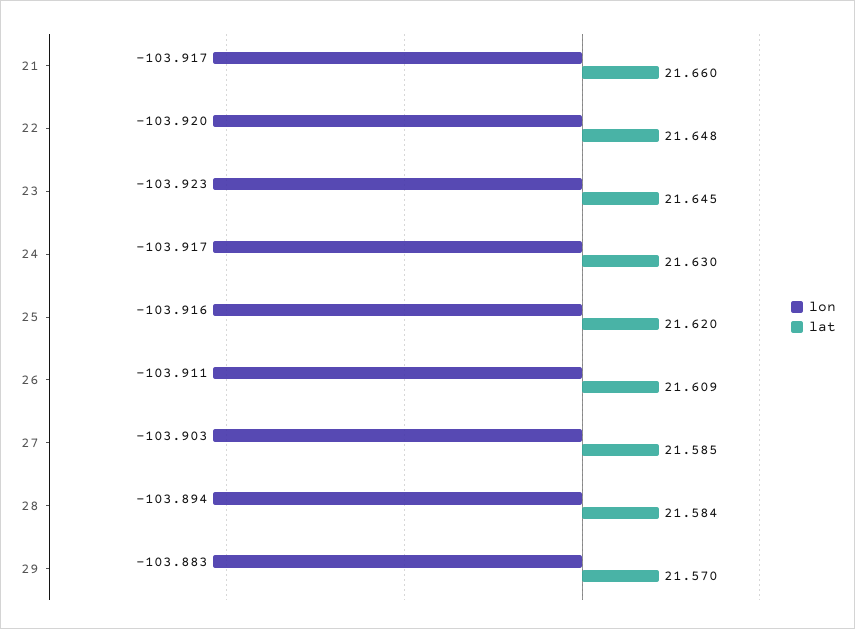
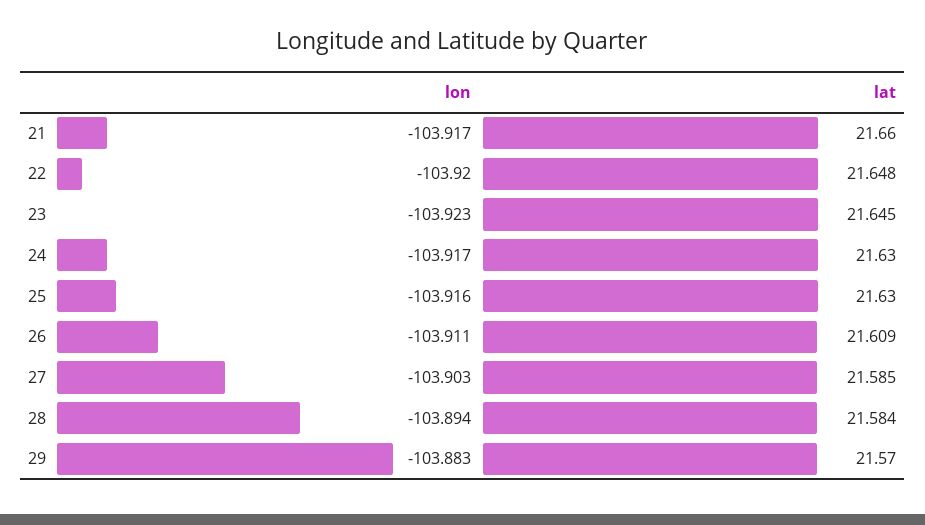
lat, 25: 21.62 -> 21.63

